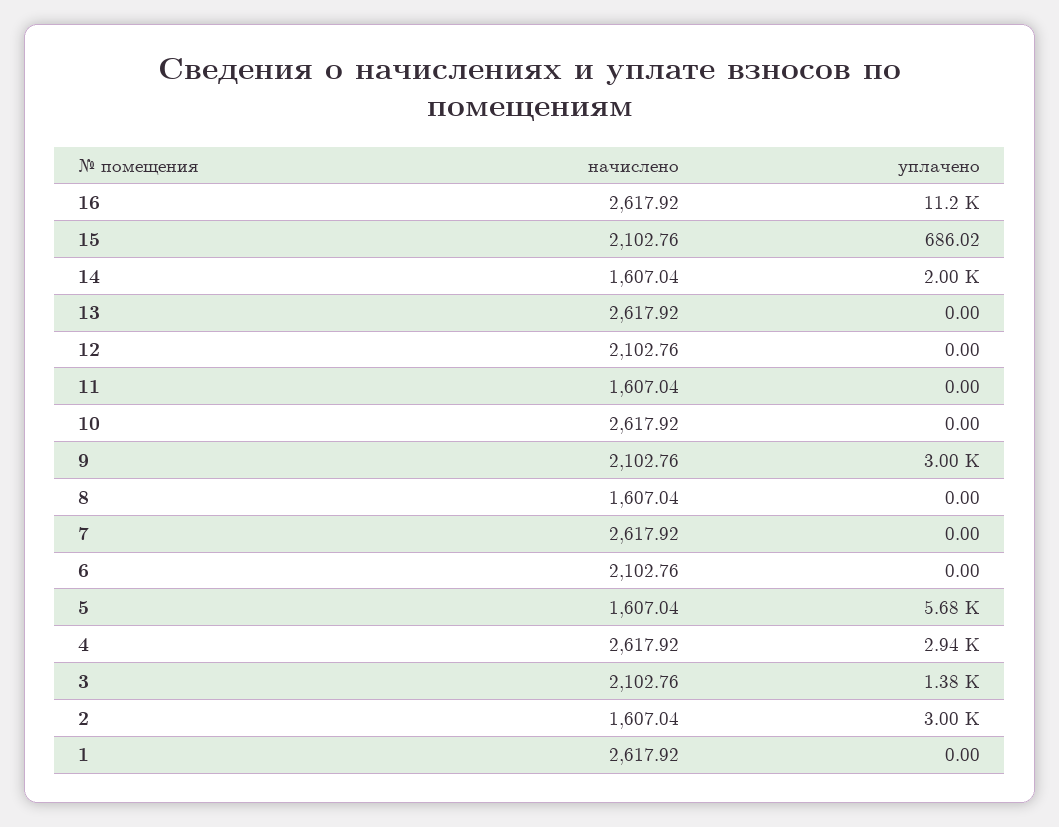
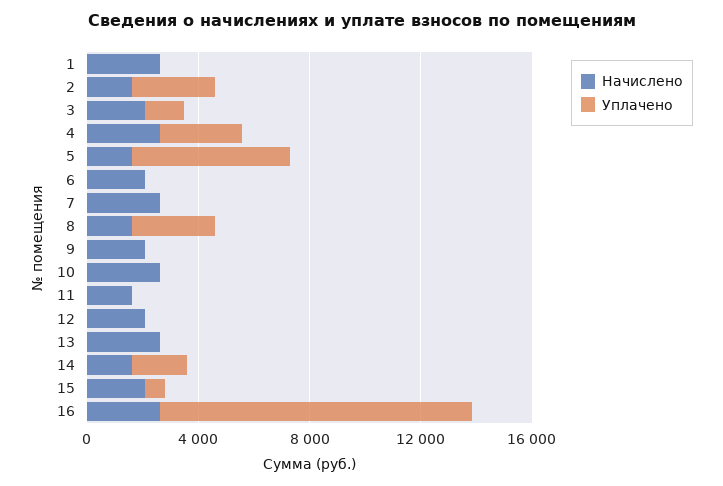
уплачено, 9: 3000 -> 0
уплачено, 8: 0 -> 3000

